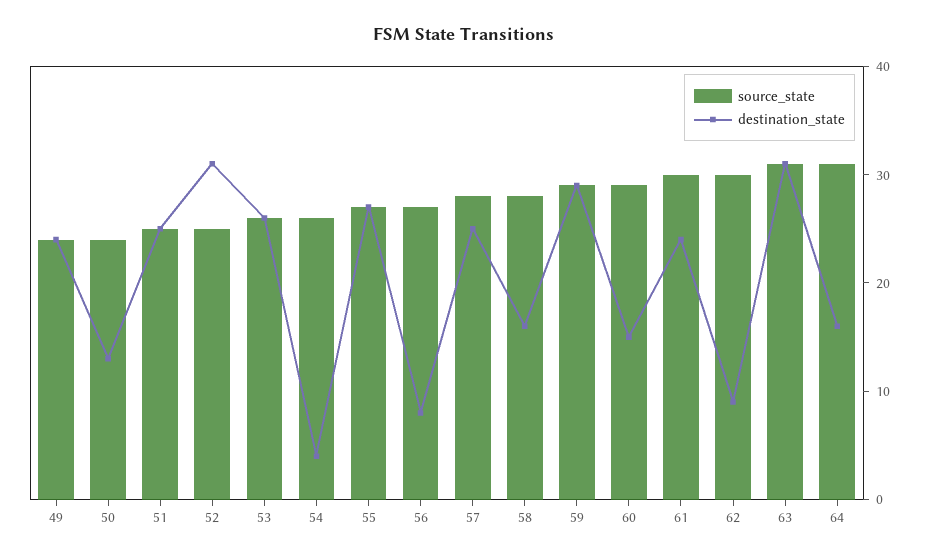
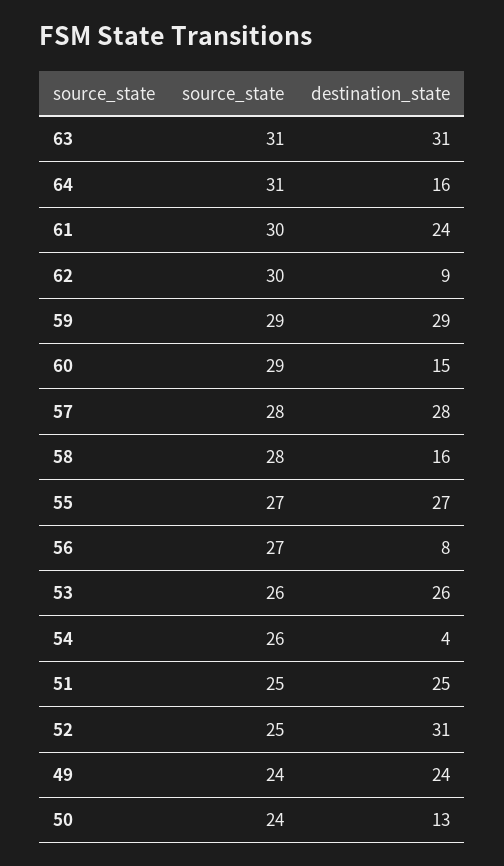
destination_state, 57: 25 -> 28

